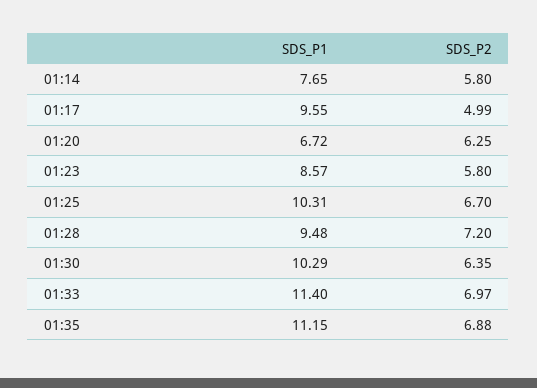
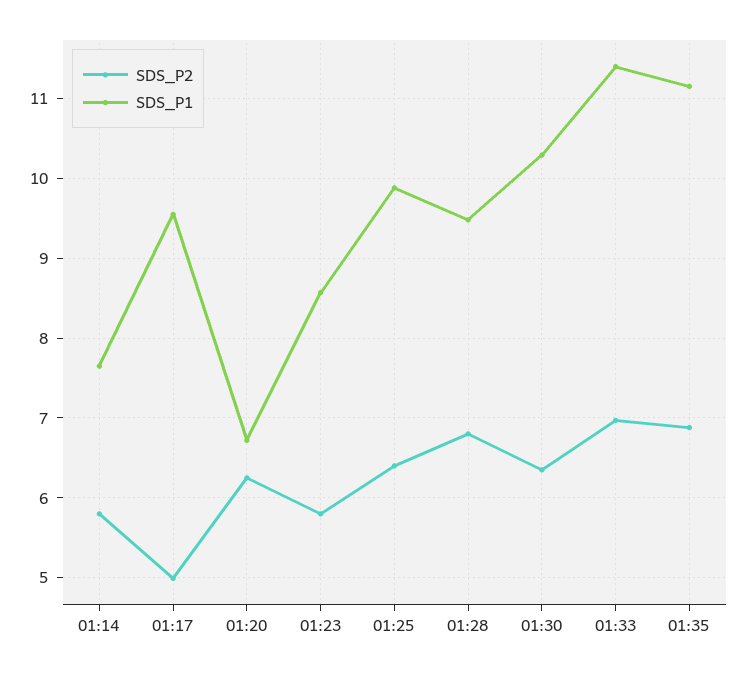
SDS_P1, 01:25: 10.31 -> 9.9
SDS_P2, 01:25: 6.7 -> 6.4
SDS_P2, 01:28: 7.2 -> 6.8

